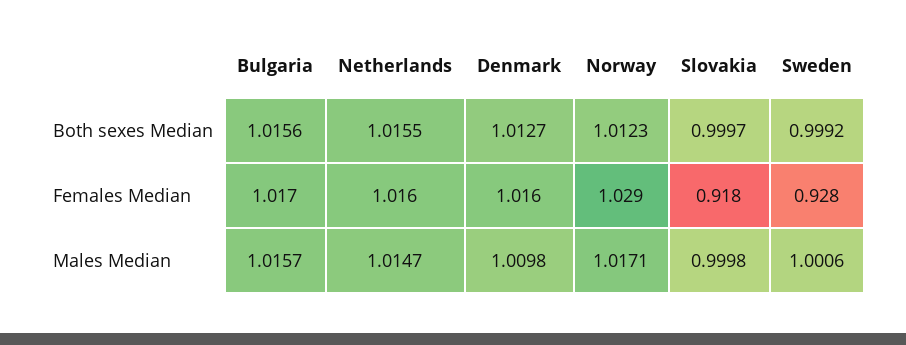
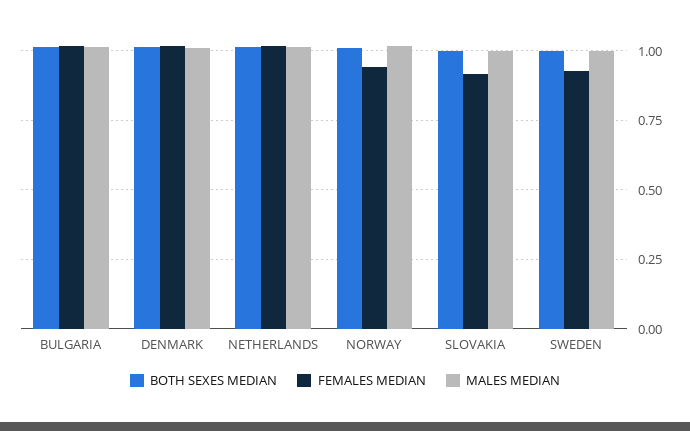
Females Median, Norway: 1.029 -> 0.95

